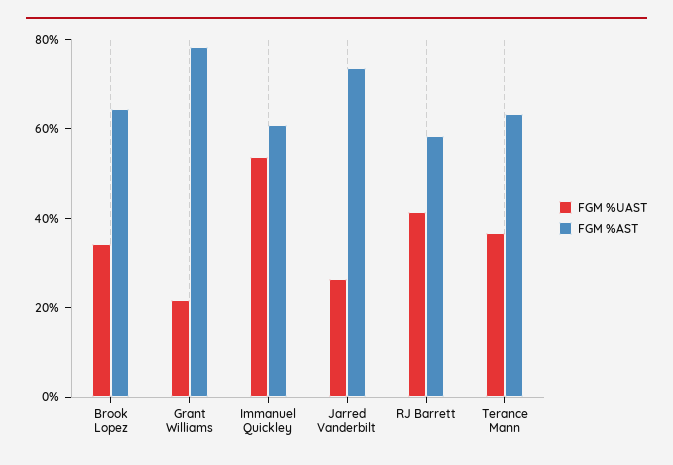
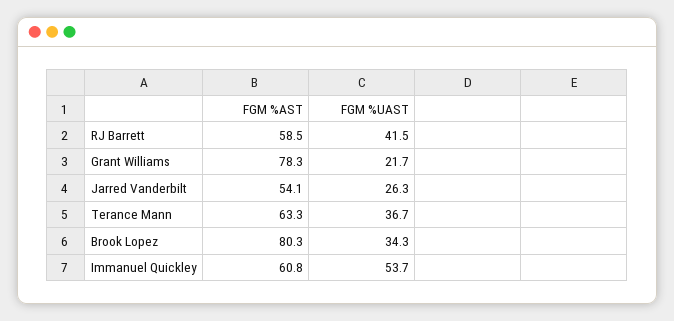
FGM %AST, Brook Lopez: 65 -> 80.3
FGM %AST, Jarred Vanderbilt: 75 -> 54.1

